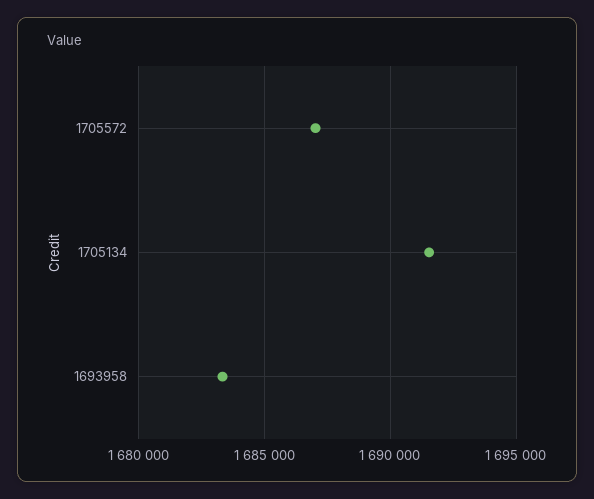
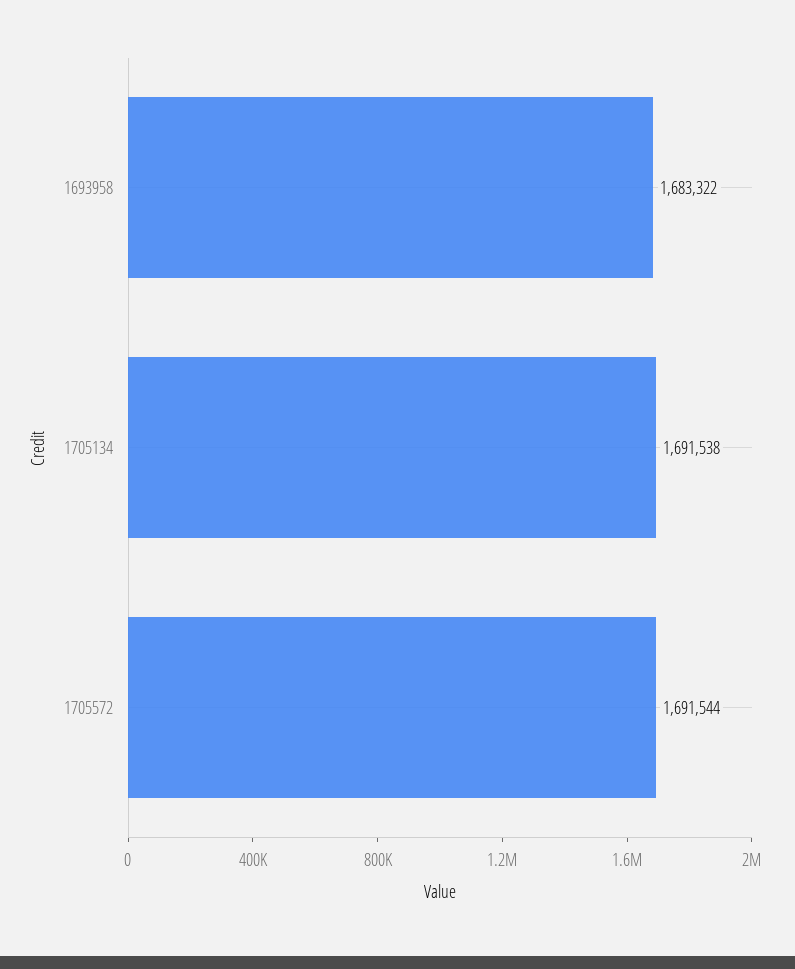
1705572: 1687000 -> 1691544

